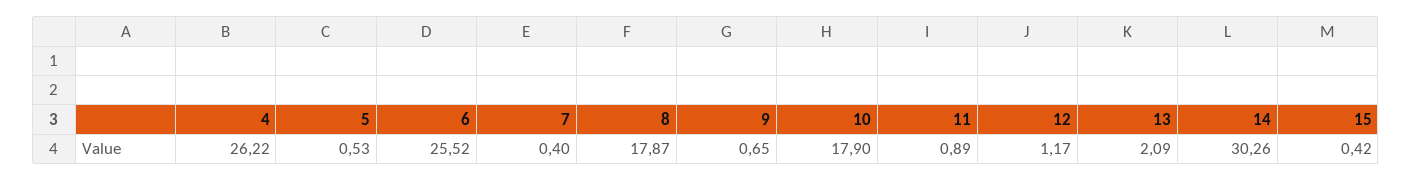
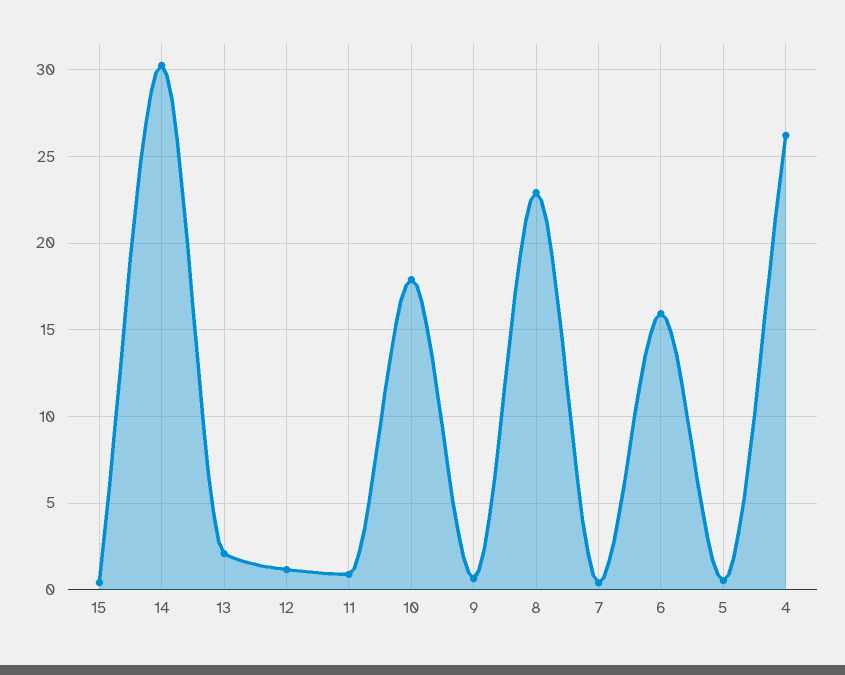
6: 25.52 -> 16
8: 17.87 -> 23

